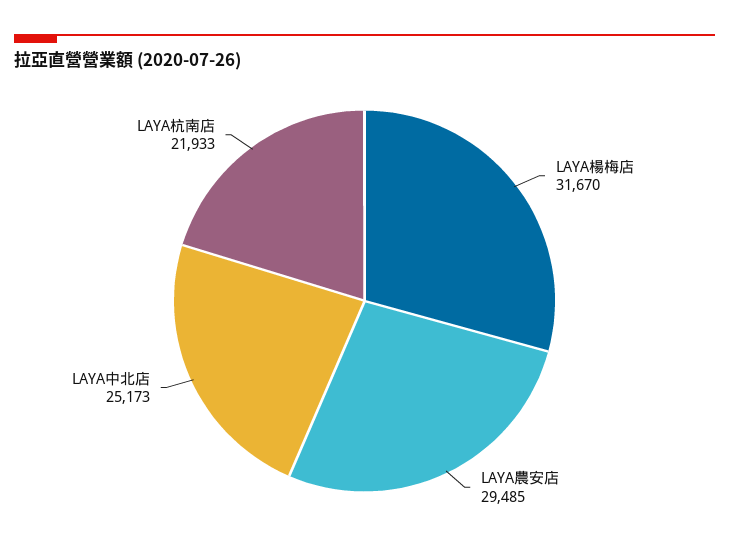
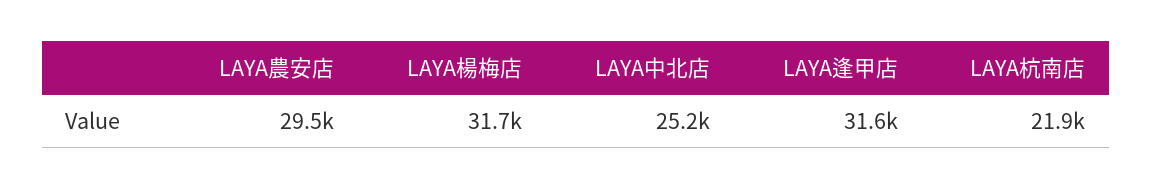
LAYA逢甲店: none -> 31600

